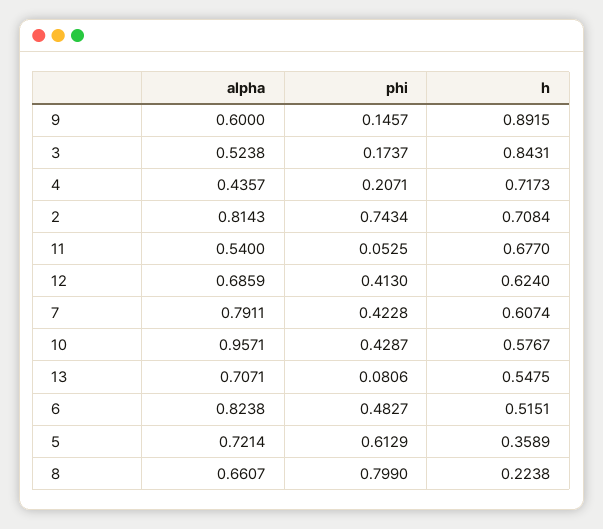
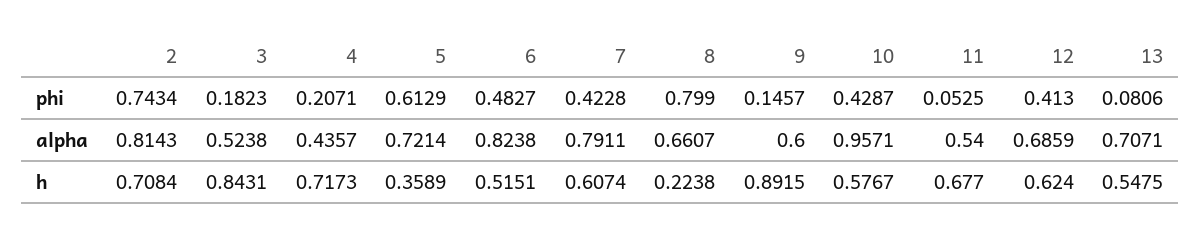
phi, 3: 0.1737 -> 0.1823

